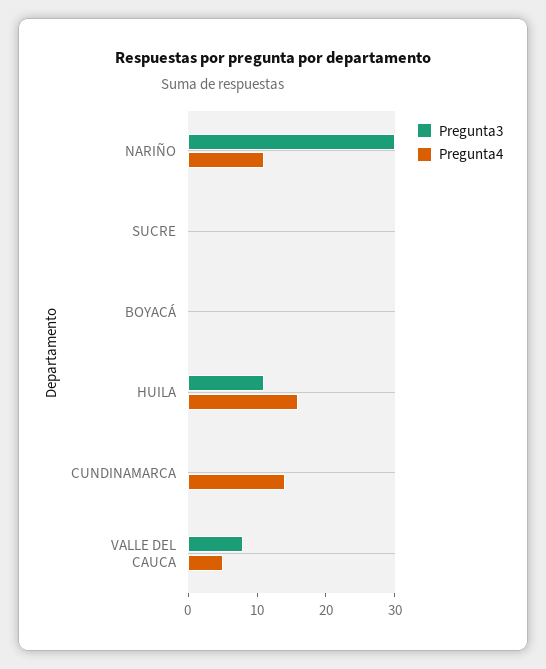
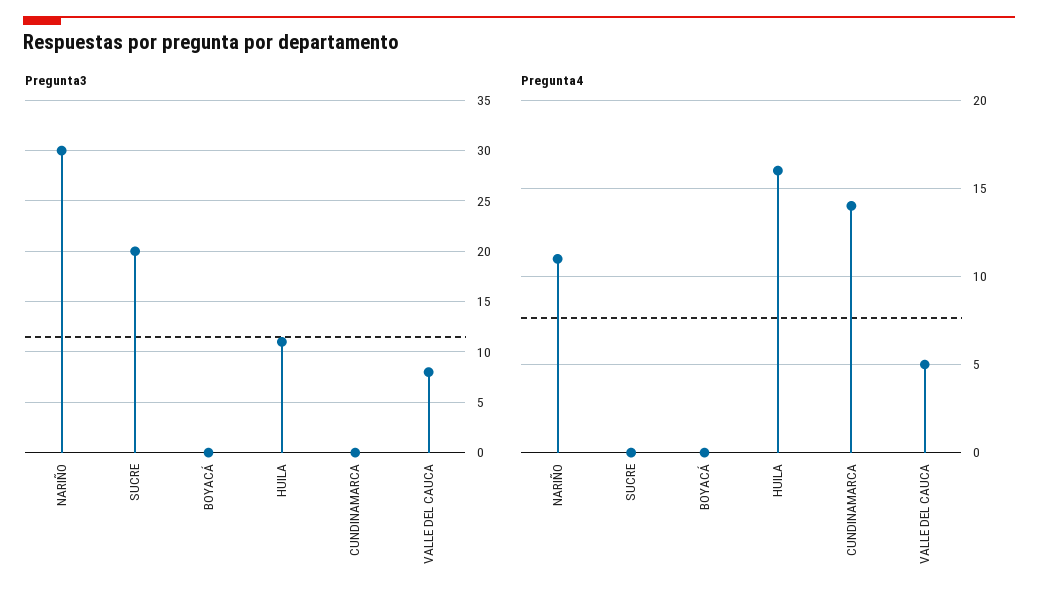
Pregunta3, SUCRE: 0 -> 20

